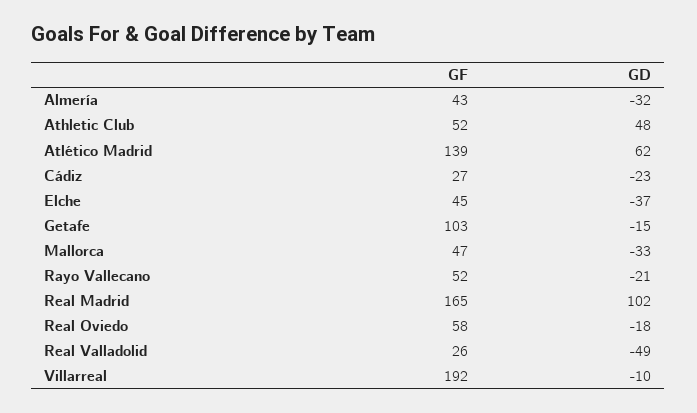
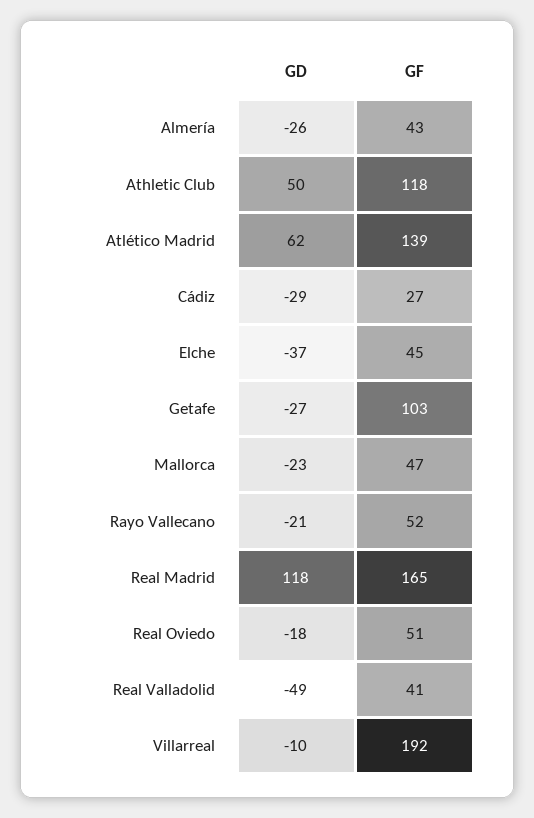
GD, Almería: -32 -> -26
GF, Athletic Club: 52 -> 118
GD, Athletic Club: 48 -> 50
GD, Cádiz: -23 -> -29
GD, Getafe: -15 -> -27
GD, Mallorca: -33 -> -23
GD, Real Madrid: 102 -> 118
GF, Real Oviedo: 58 -> 51
GF, Real Valladolid: 26 -> 41

